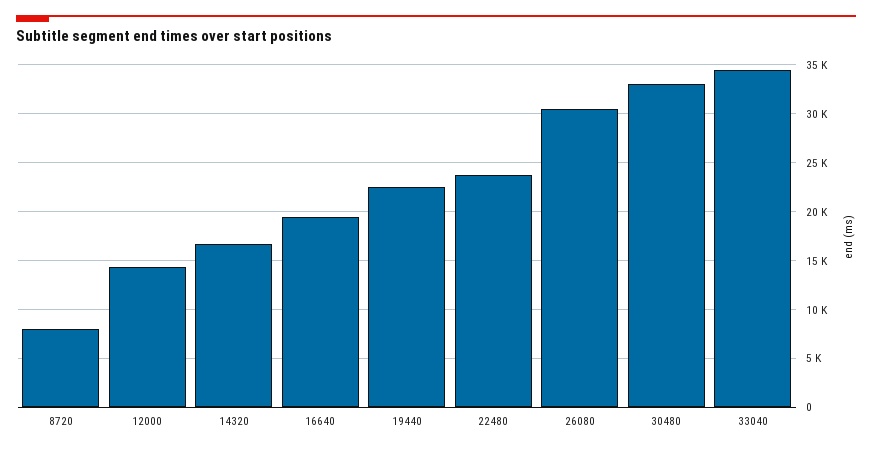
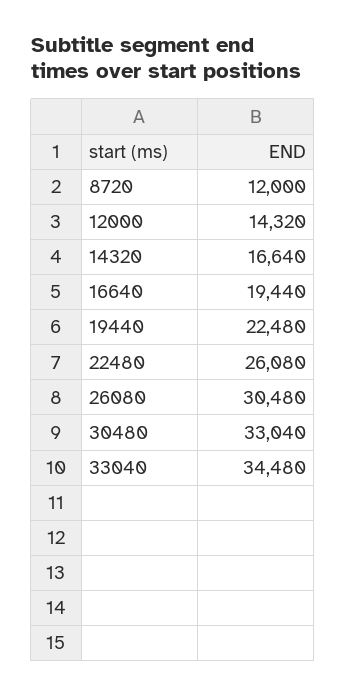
8720: 8000 -> 12000
22480: 24000 -> 26080

